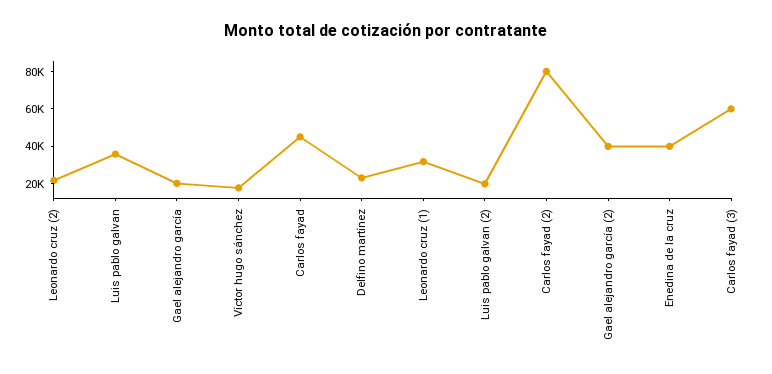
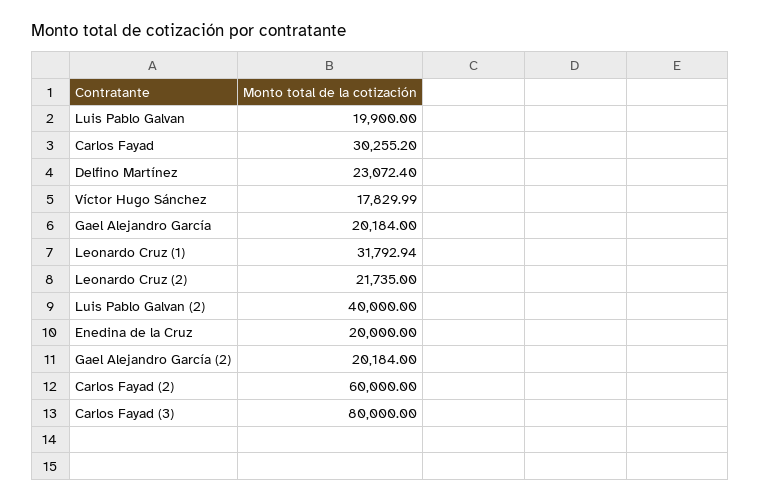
Luis pablo galvan: 35000 -> 19900
Carlos fayad: 45000 -> 30255.2
Luis pablo galvan (2): 20000 -> 40000
Carlos fayad (2): 80000 -> 60000
Gael alejandro garcía (2): 40000 -> 20184
Enedina de la cruz: 40000 -> 20000
Carlos fayad (3): 60000 -> 80000

